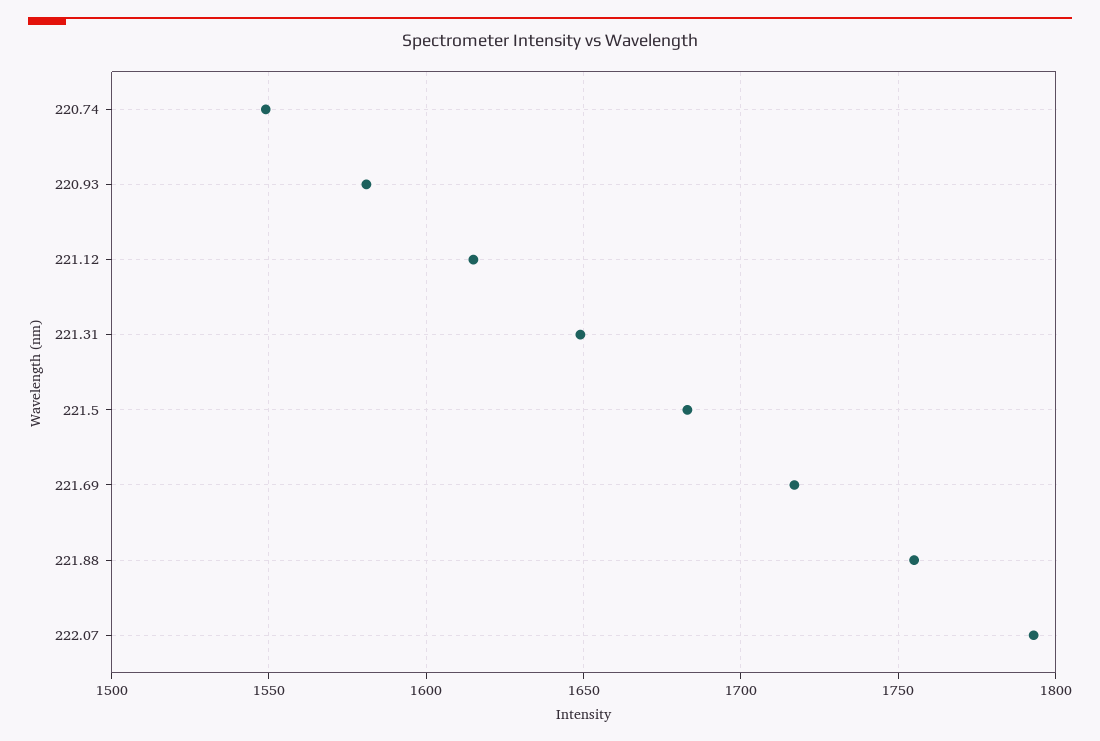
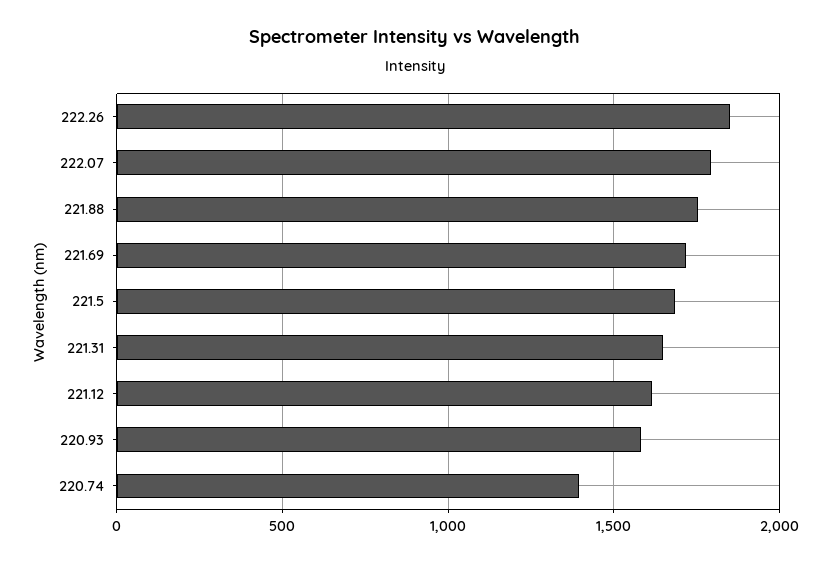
220.74: 1550 -> 1400
222.26: none -> 1850

